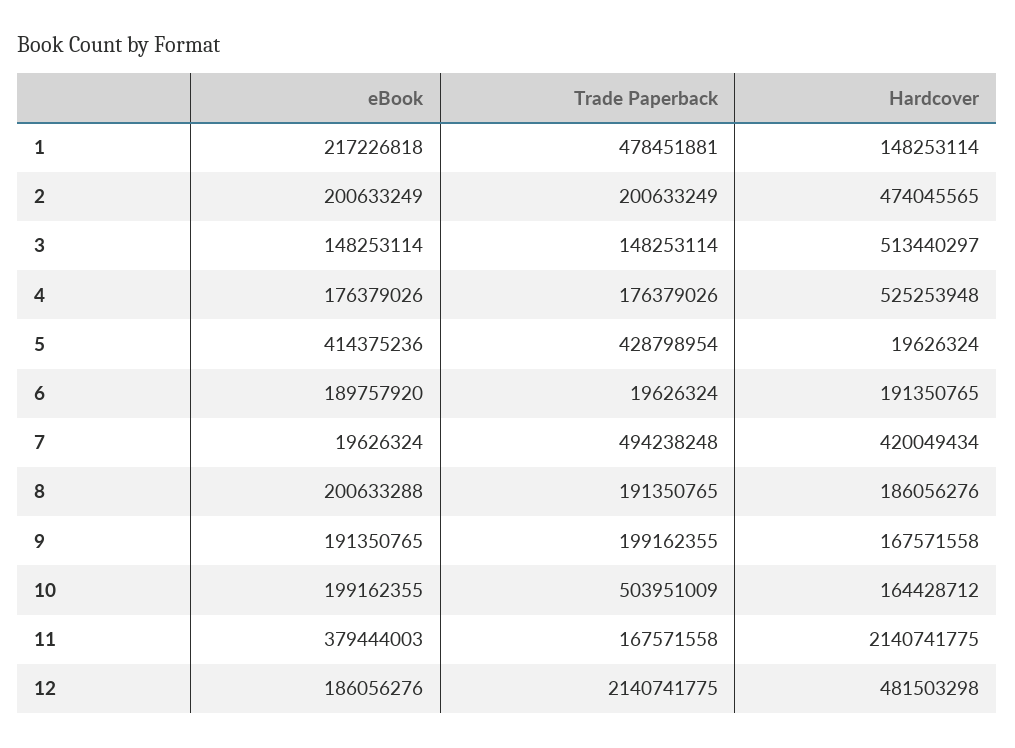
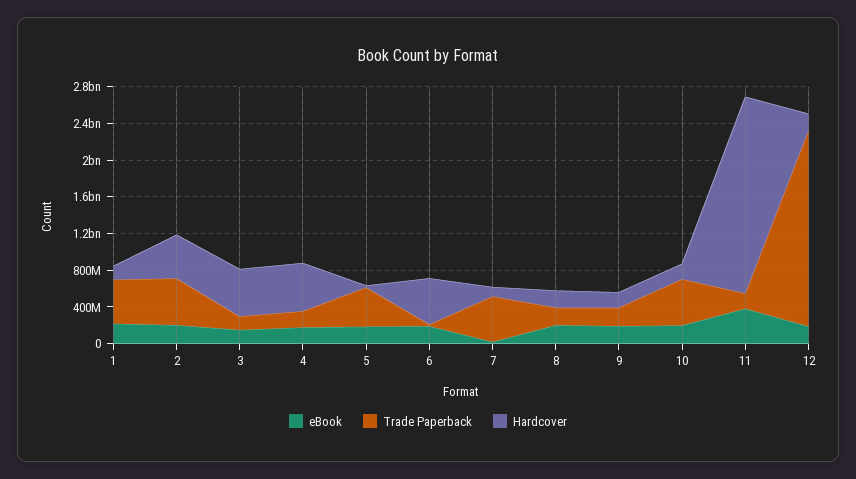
Trade Paperback, 2: 200633249 -> 500000000
eBook, 5: 414375236 -> 200000000
Hardcover, 6: 191350765 -> 500000000
Hardcover, 7: 420049434 -> 100000000
Hardcover, 12: 481503298 -> 200000000

